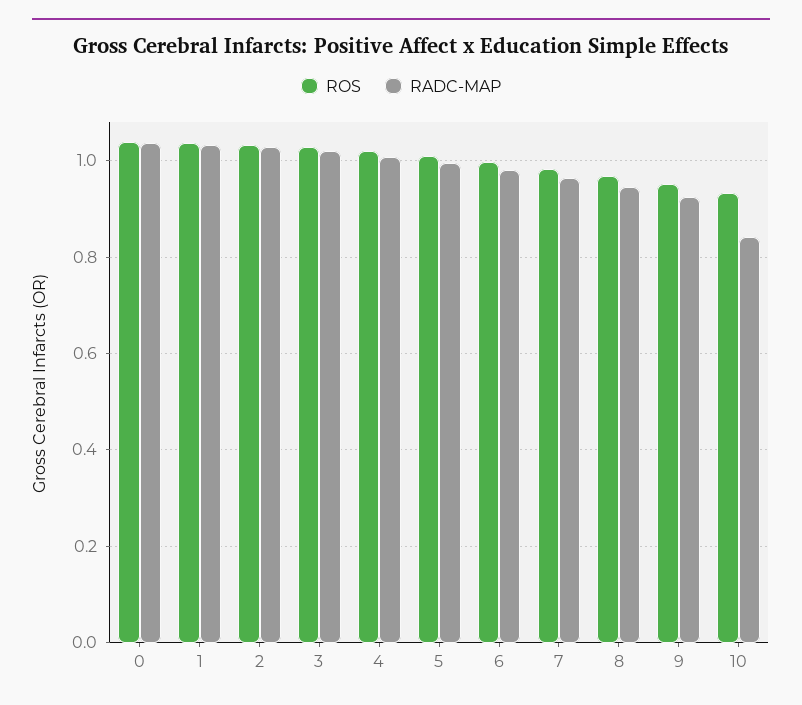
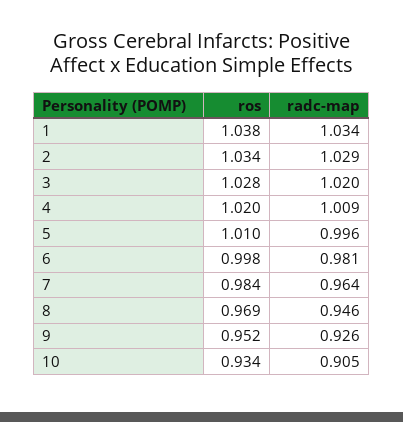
ROS, 0: 1.04 -> none
RADC-MAP, 0: 1.04 -> none
RADC-MAP, 10: 0.84 -> 0.905

